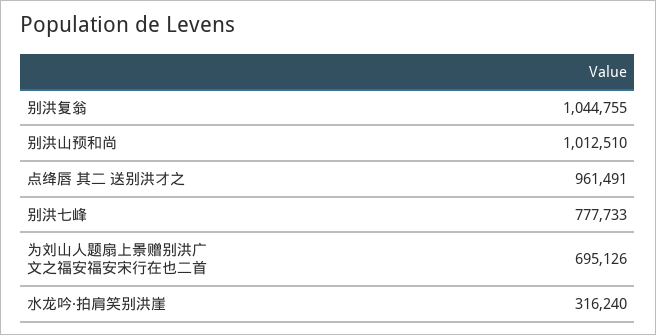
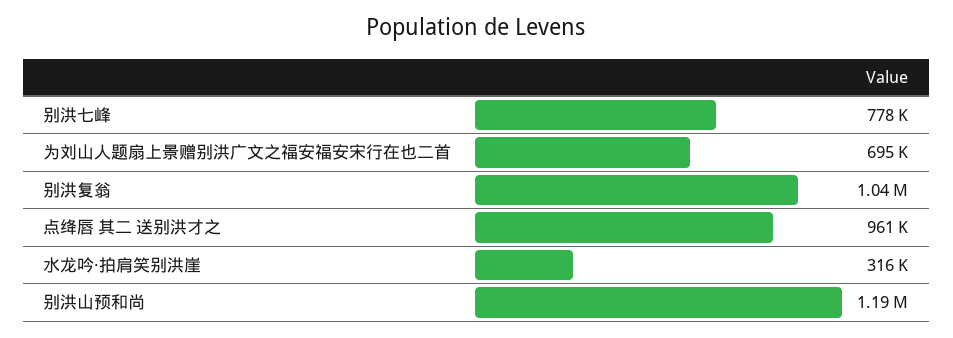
别洪山预和尚: 1012510 -> 1190000

